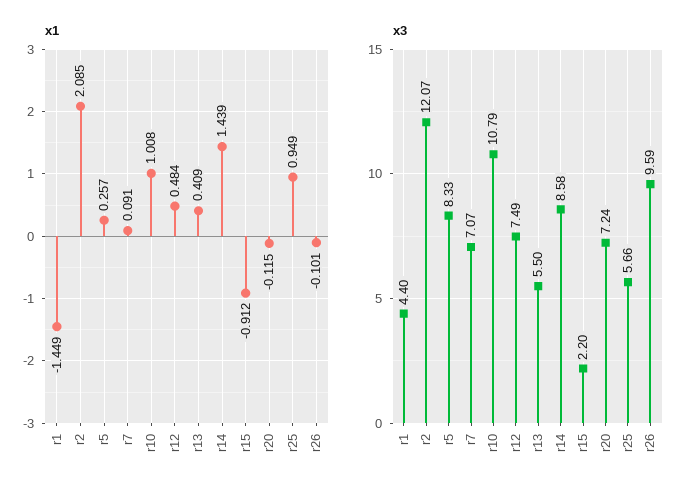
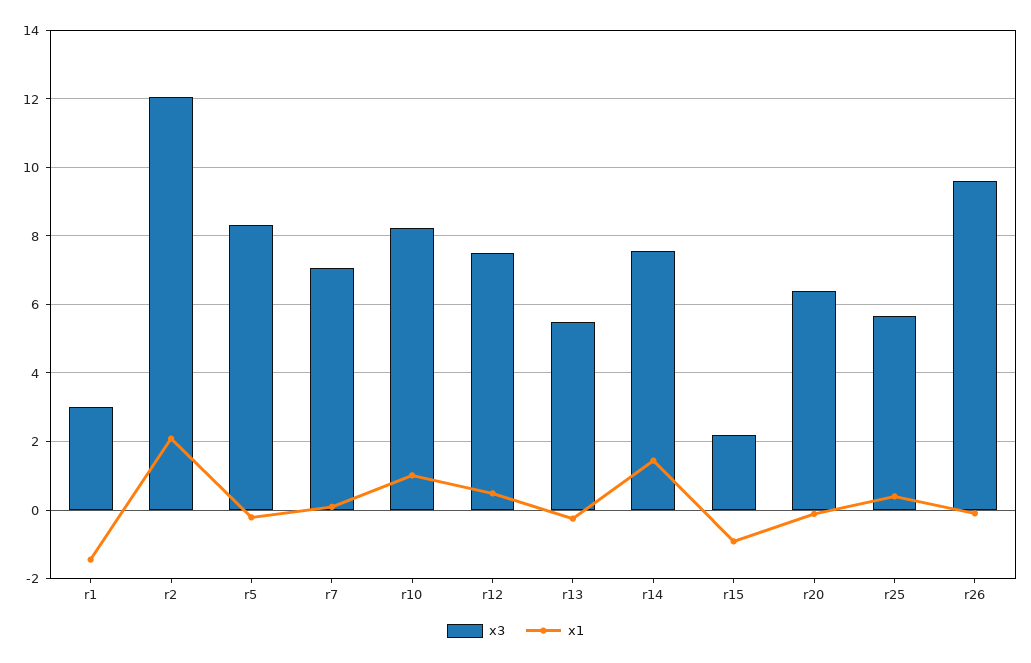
x1, r5: 0.257 -> -0.2
x1, r13: 0.409 -> -0.2
x1, r25: 0.949 -> 0.4
x3, r1: 4.4 -> 3
x3, r10: 10.79 -> 8.2
x3, r14: 8.58 -> 7.6
x3, r20: 7.24 -> 6.4

